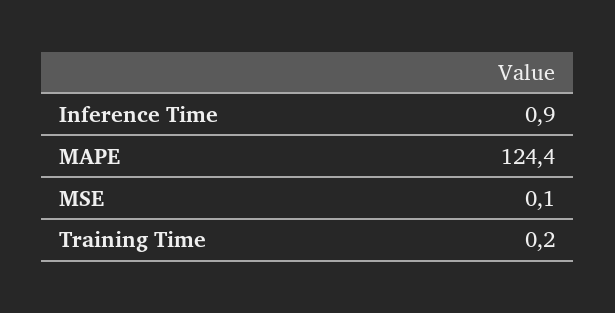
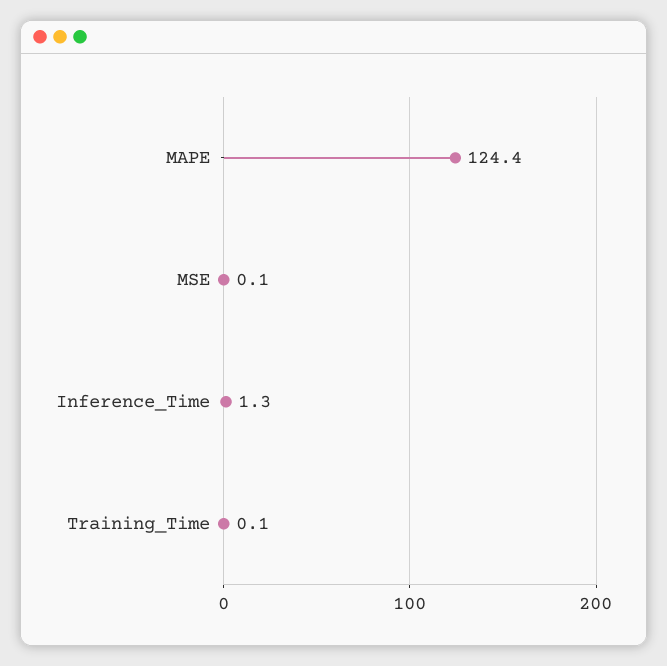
Inference Time: 0.9 -> 1.3
Training Time: 0.2 -> 0.1

